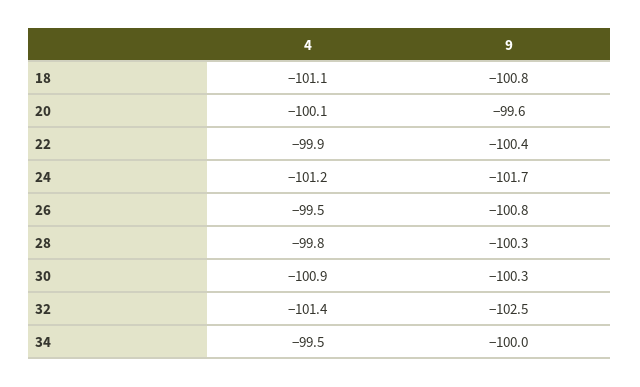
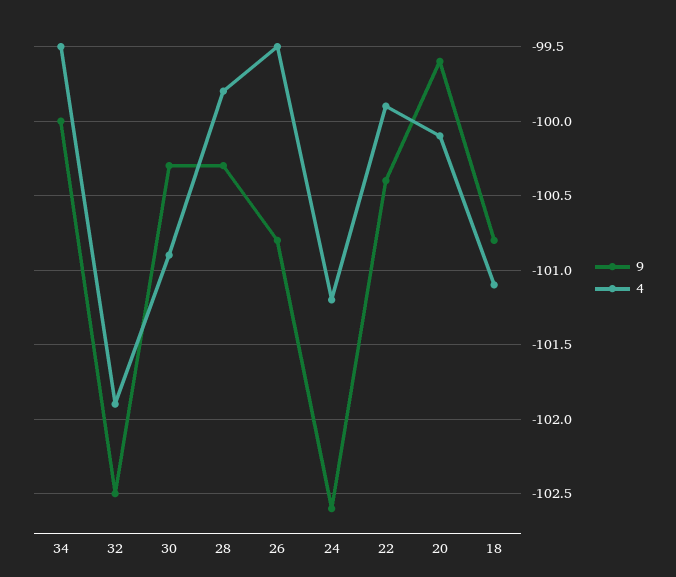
9, 24: -101.7 -> -102.6
4, 32: -101.4 -> -101.9

